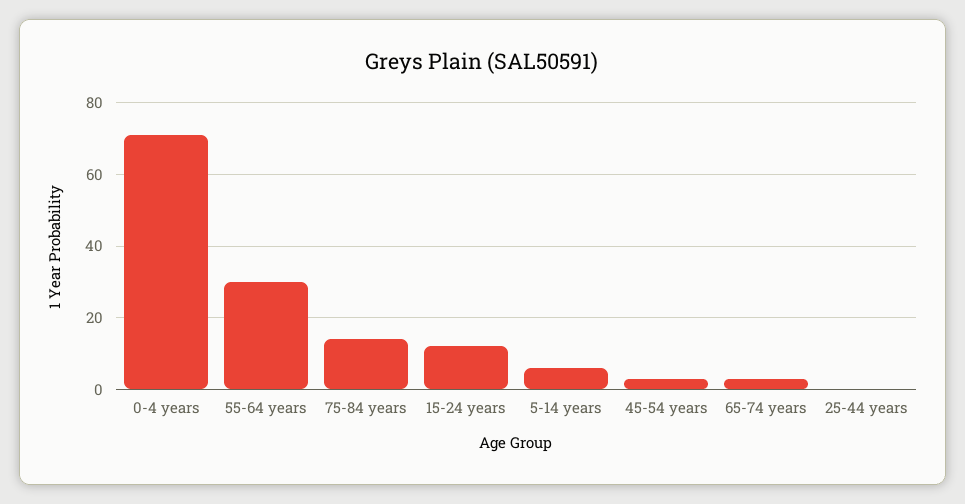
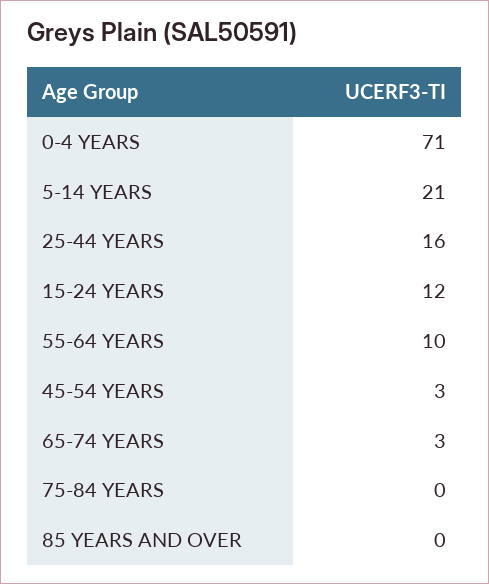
55-64 years: 30 -> 10
75-84 years: 15 -> 0
5-14 years: 5 -> 21
25-44 years: 0 -> 16
85 YEARS AND OVER: none -> 0

